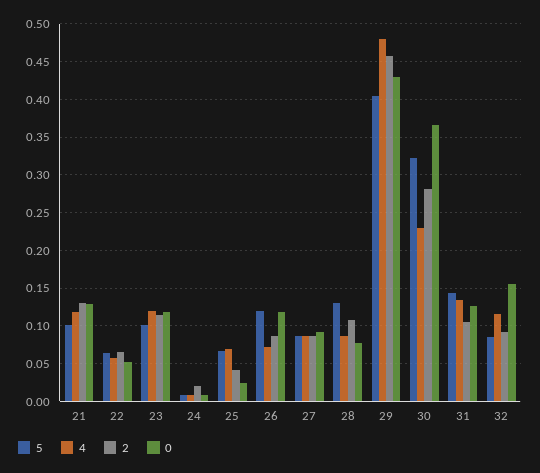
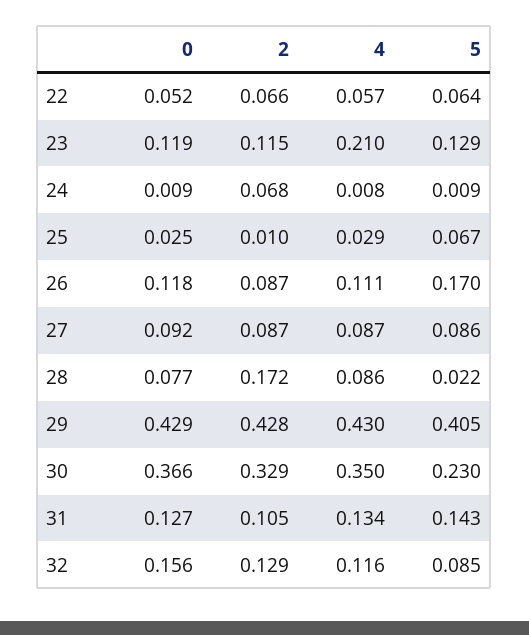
5, 21: 0.1 -> none
4, 21: 0.12 -> none
2, 21: 0.13 -> none
0, 21: 0.13 -> none
5, 23: 0.1 -> 0.129
4, 23: 0.12 -> 0.21
2, 24: 0.02 -> 0.068
4, 25: 0.07 -> 0.029
2, 25: 0.04 -> 0.01
5, 26: 0.12 -> 0.17
4, 26: 0.07 -> 0.111
5, 28: 0.13 -> 0.022
2, 28: 0.11 -> 0.172
4, 29: 0.48 -> 0.43
2, 29: 0.46 -> 0.428
5, 30: 0.32 -> 0.23
4, 30: 0.23 -> 0.35
2, 30: 0.28 -> 0.329
2, 32: 0.09 -> 0.129

